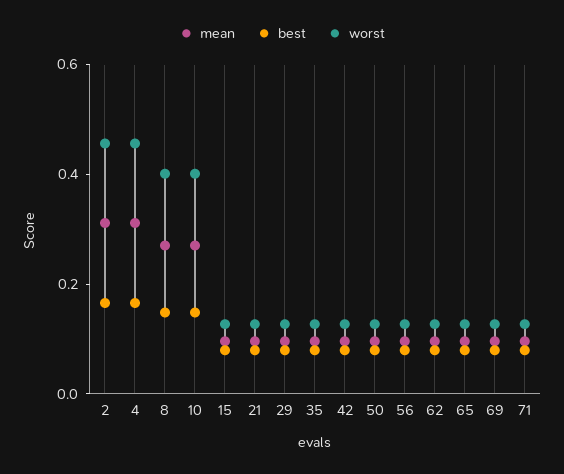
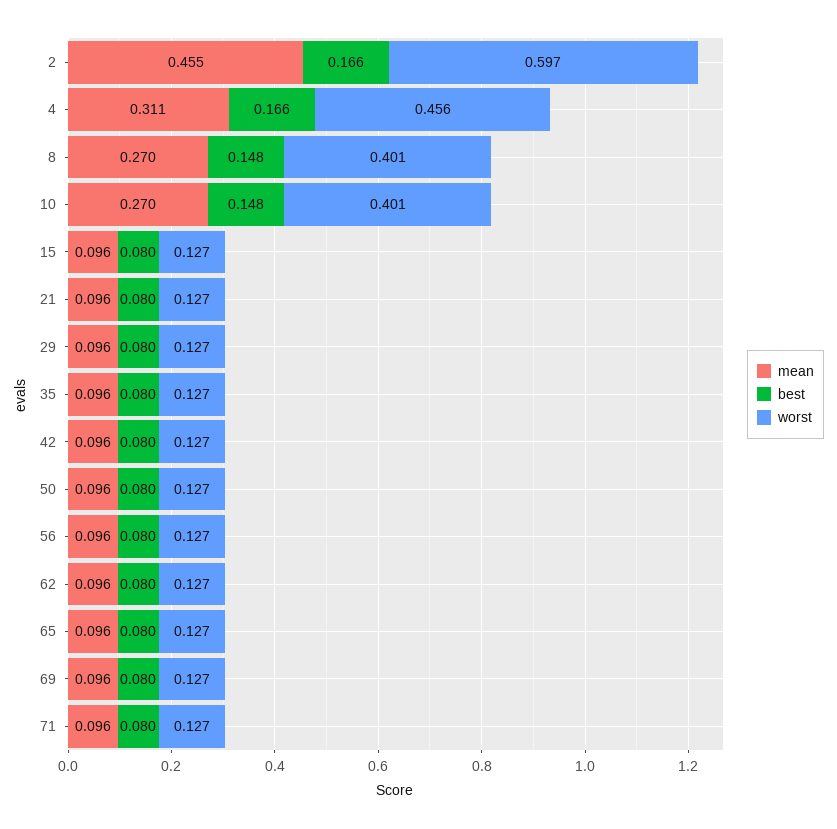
mean, 2: 0.3 -> 0.455
worst, 2: 0.45 -> 0.597

